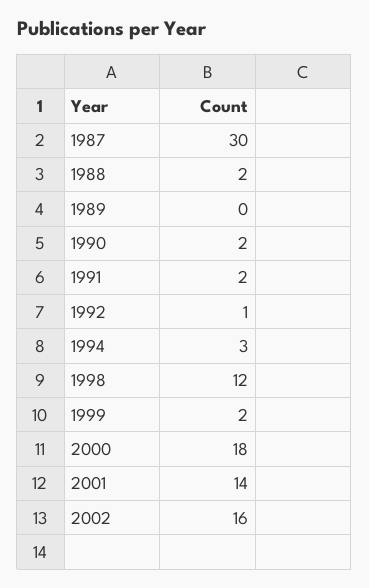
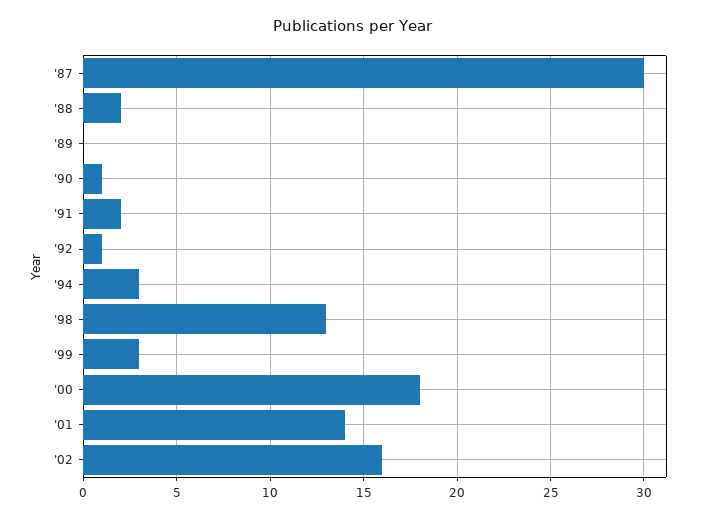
1990: 2 -> 1
1998: 12 -> 13
1999: 2 -> 3

